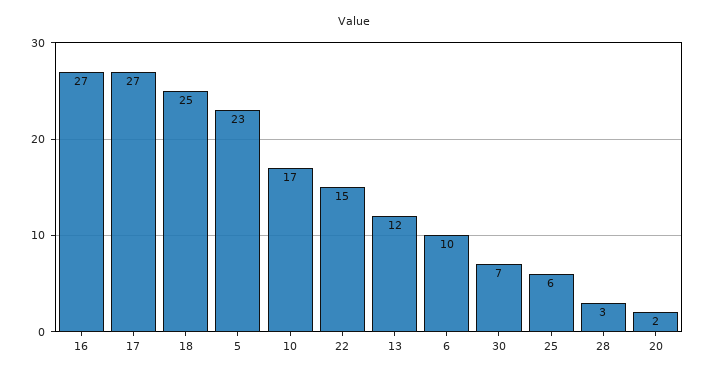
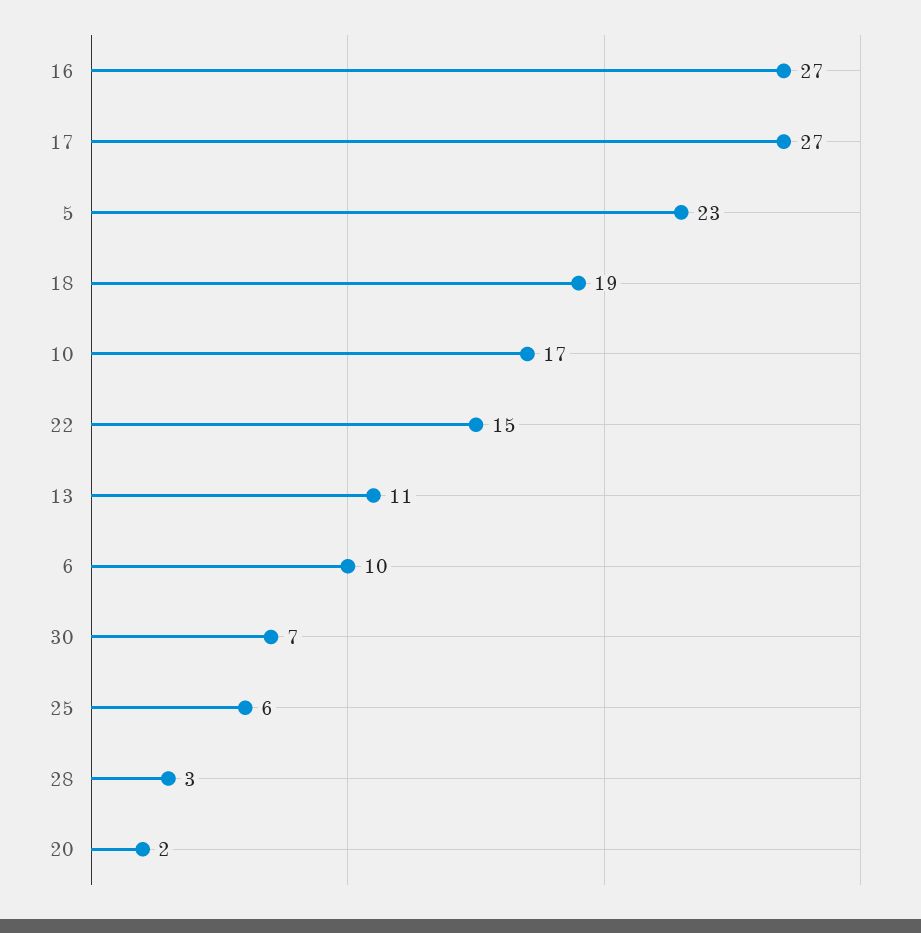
18: 25 -> 19
13: 12 -> 11

